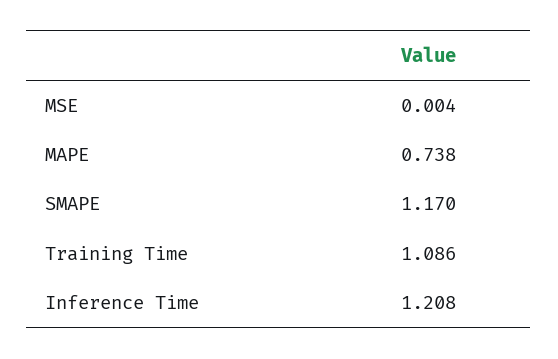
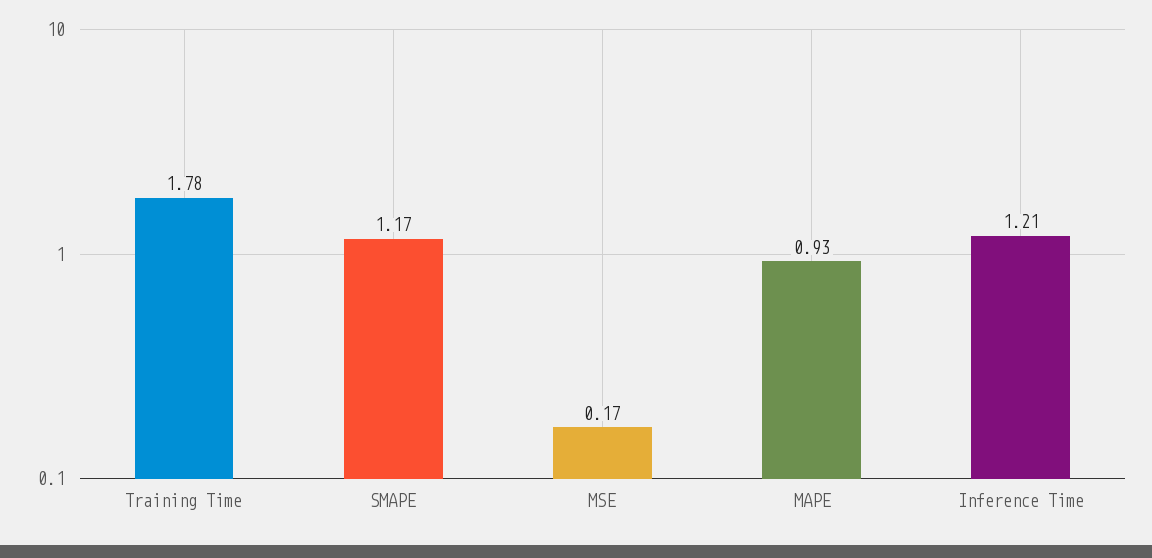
MSE: 0.004 -> 0.17
MAPE: 0.738 -> 0.93
Training Time: 1.086 -> 1.78

